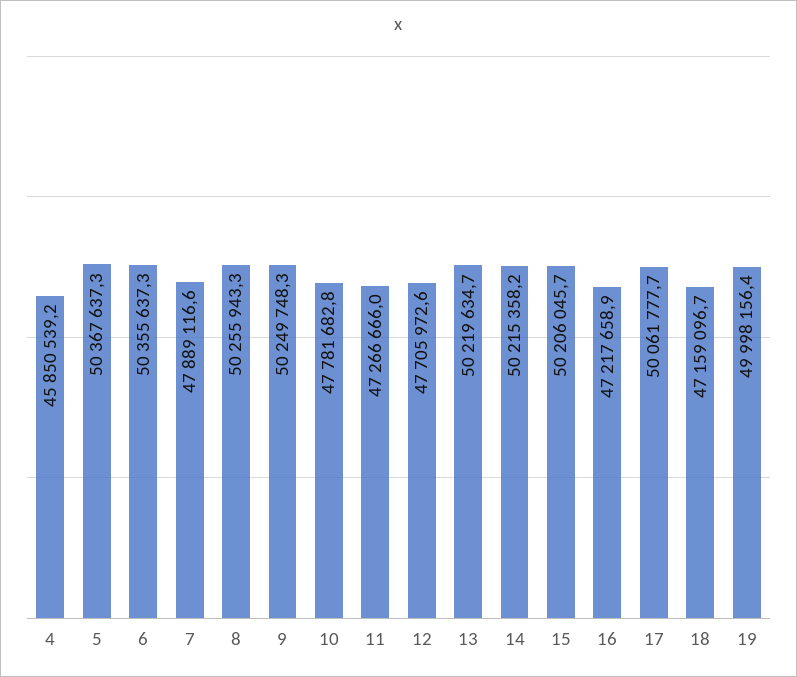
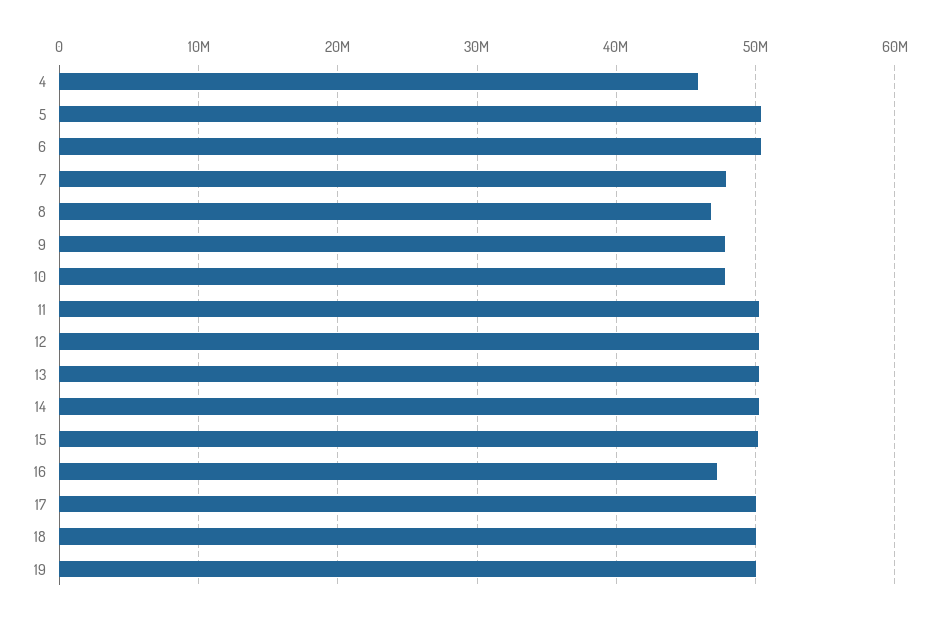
8: 50255943.3 -> 47000000
9: 50249748.3 -> 48000000
11: 47266666 -> 50000000
12: 47705972.6 -> 50000000
18: 47159096.7 -> 50000000

